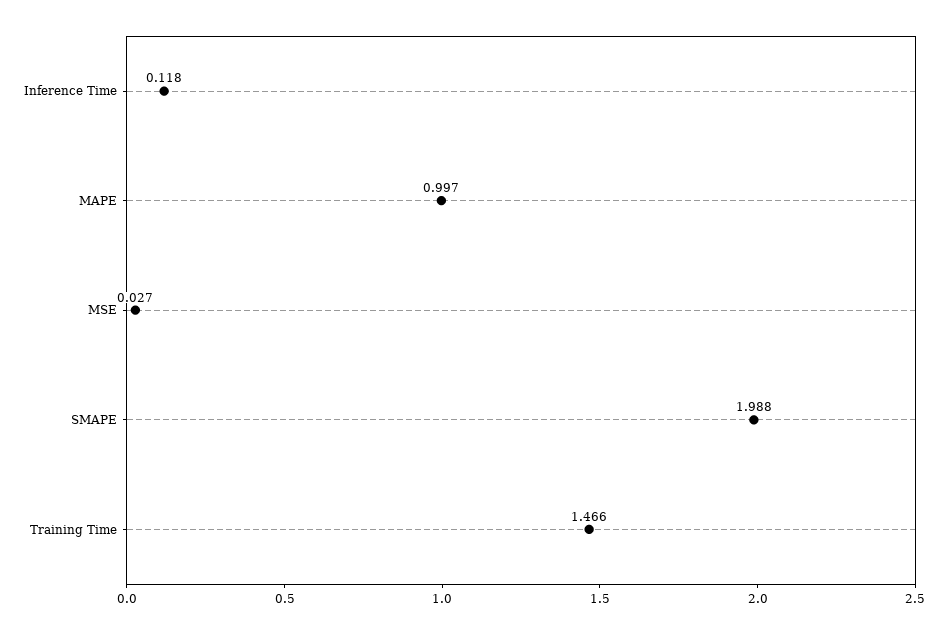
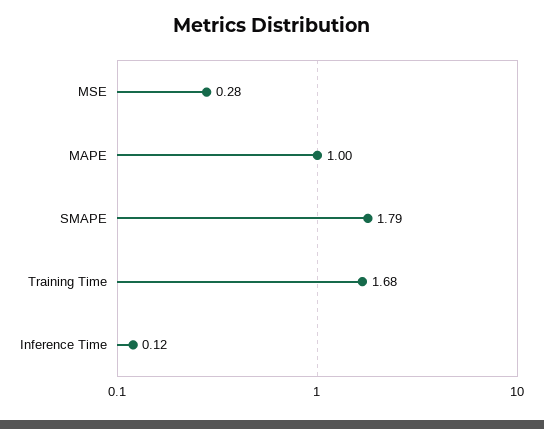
MSE: 0.027 -> 0.28
SMAPE: 1.988 -> 1.79
Training Time: 1.466 -> 1.68

